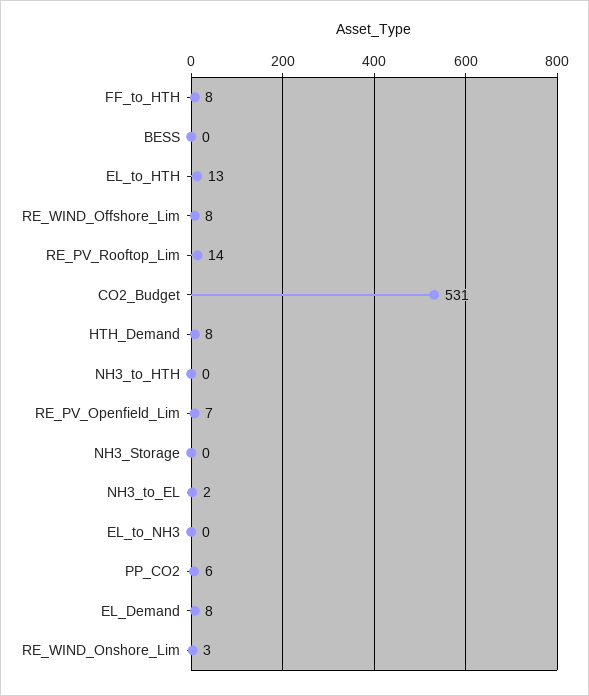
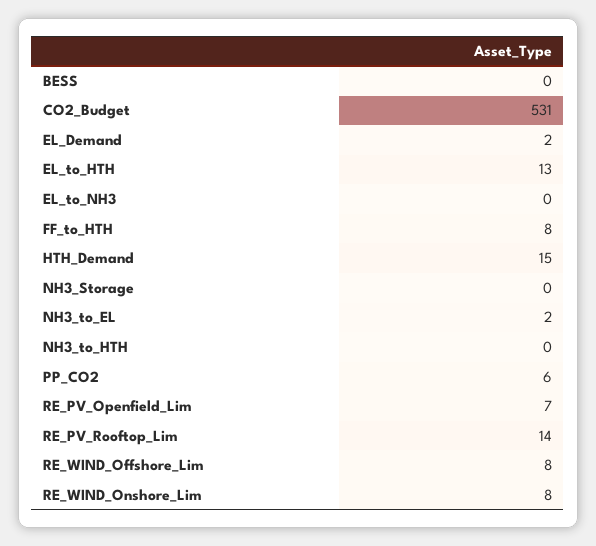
HTH_Demand: 8 -> 15
EL_Demand: 8 -> 2
RE_WIND_Onshore_Lim: 3 -> 8

